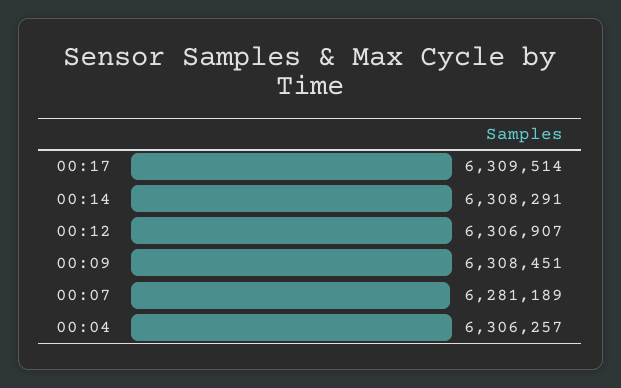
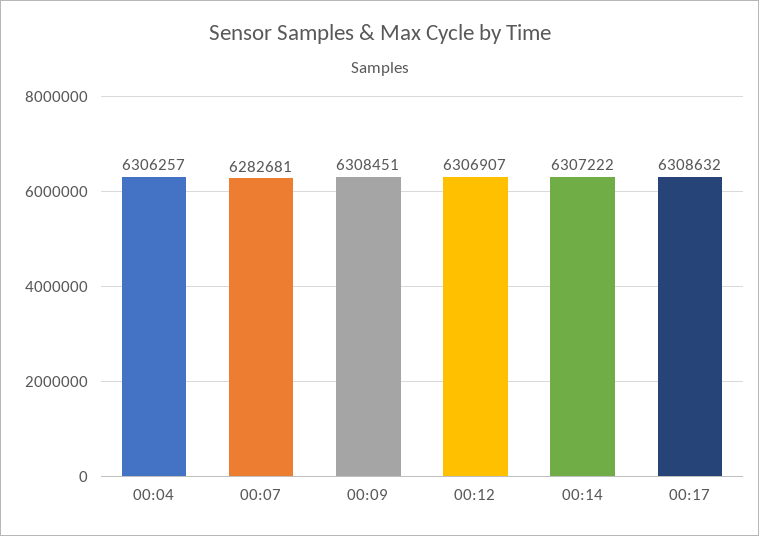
00:17: 6309514 -> 6308632
00:14: 6308291 -> 6307222
00:07: 6281189 -> 6282681

